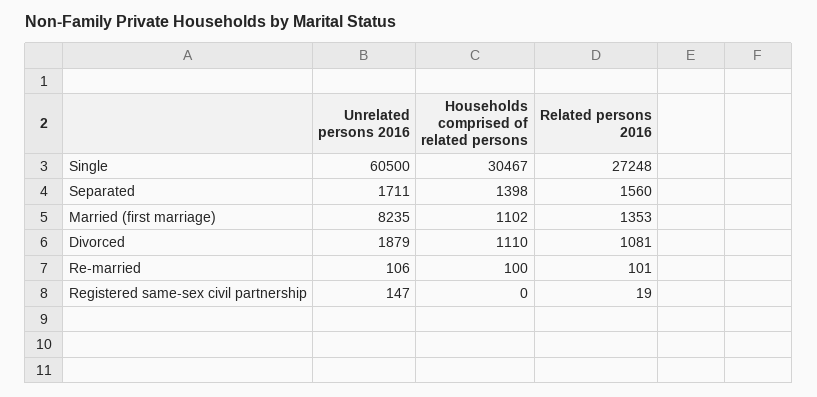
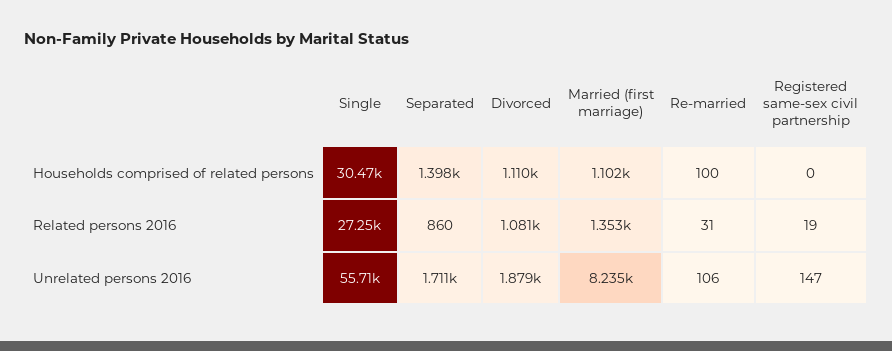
Unrelated persons 2016, Single: 60500 -> 55710
Related persons 2016, Separated: 1560 -> 860
Related persons 2016, Re-married: 101 -> 31

